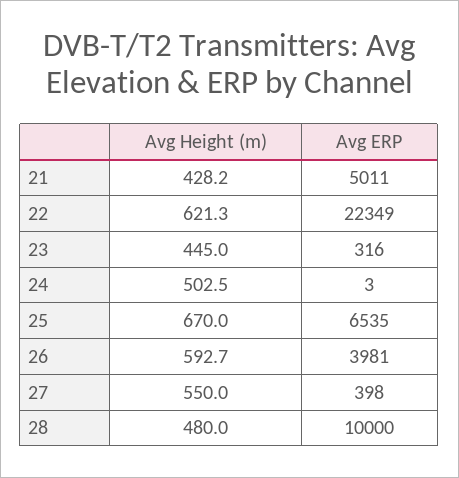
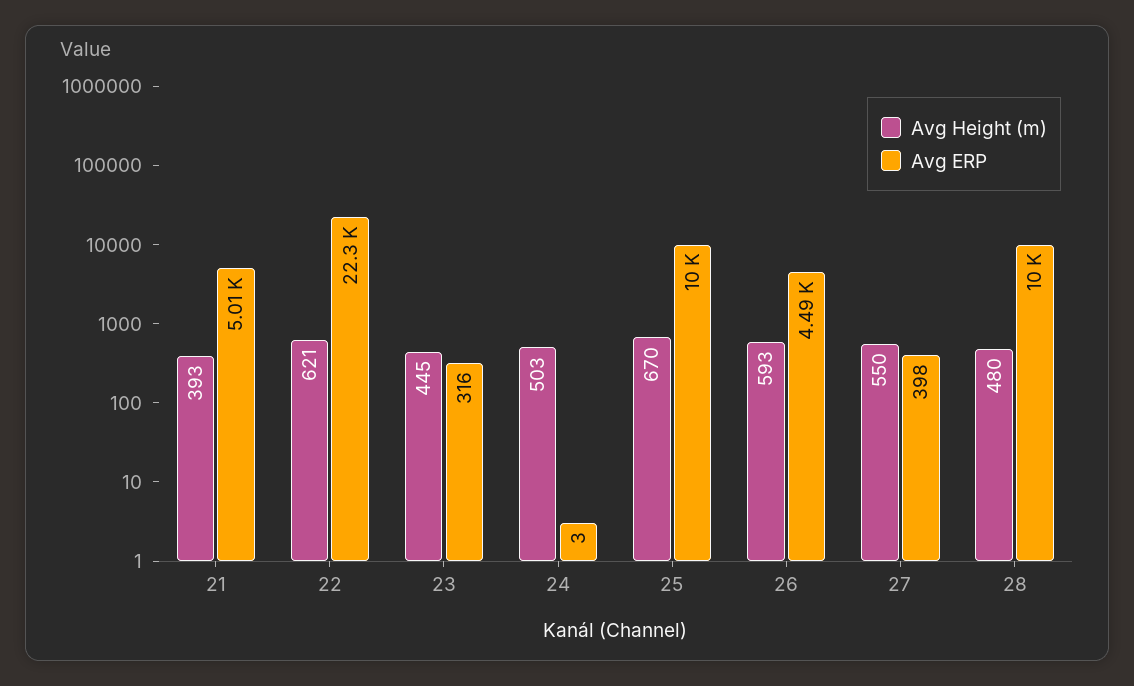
Avg Height (m), 21: 428.2 -> 393
Avg ERP, 25: 6535 -> 10000
Avg ERP, 26: 3981 -> 4490

